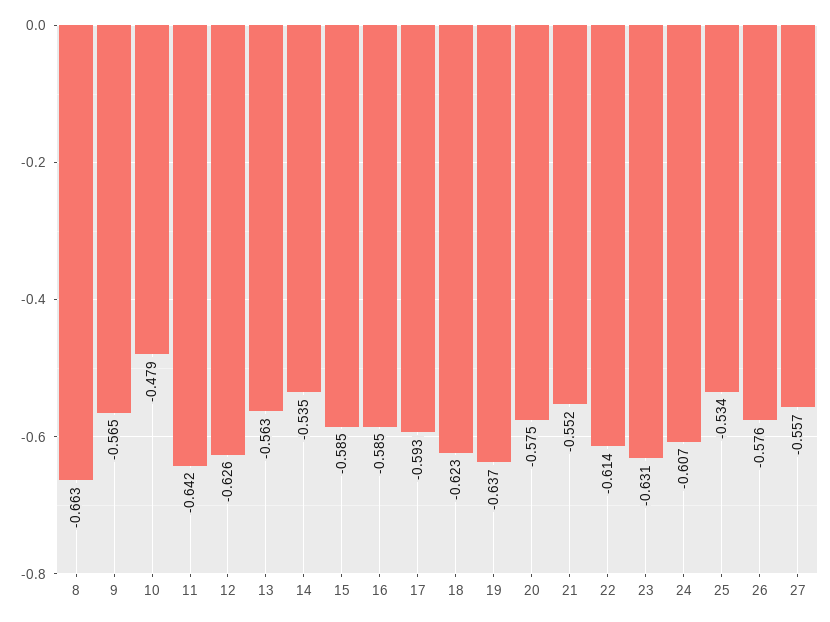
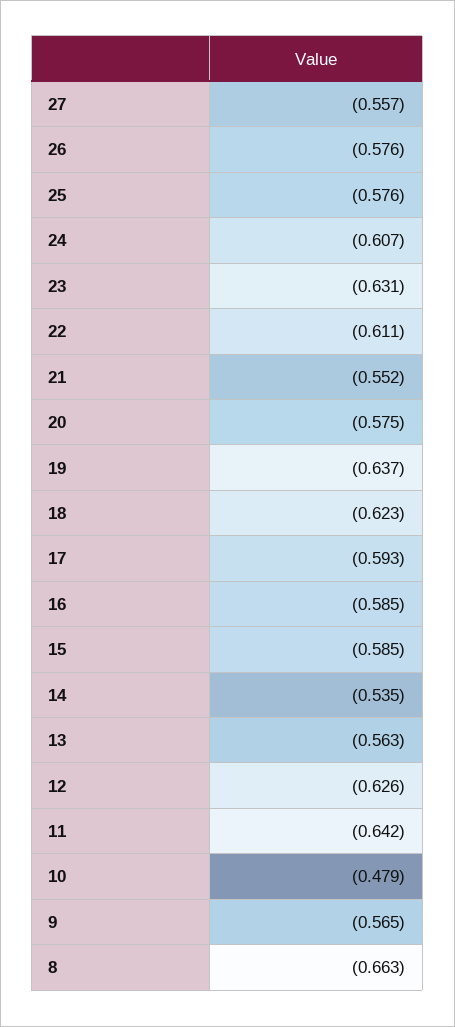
22: -0.614 -> -0.611
25: -0.534 -> -0.576

